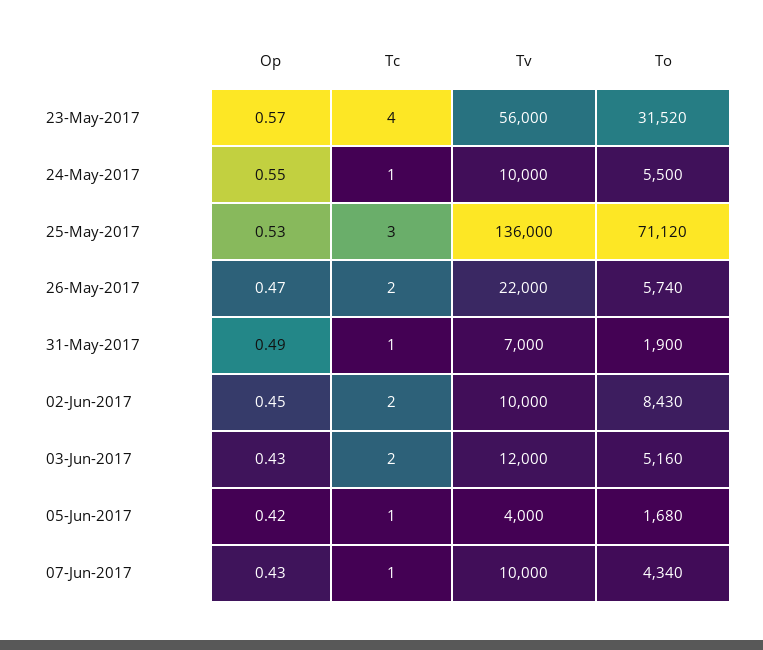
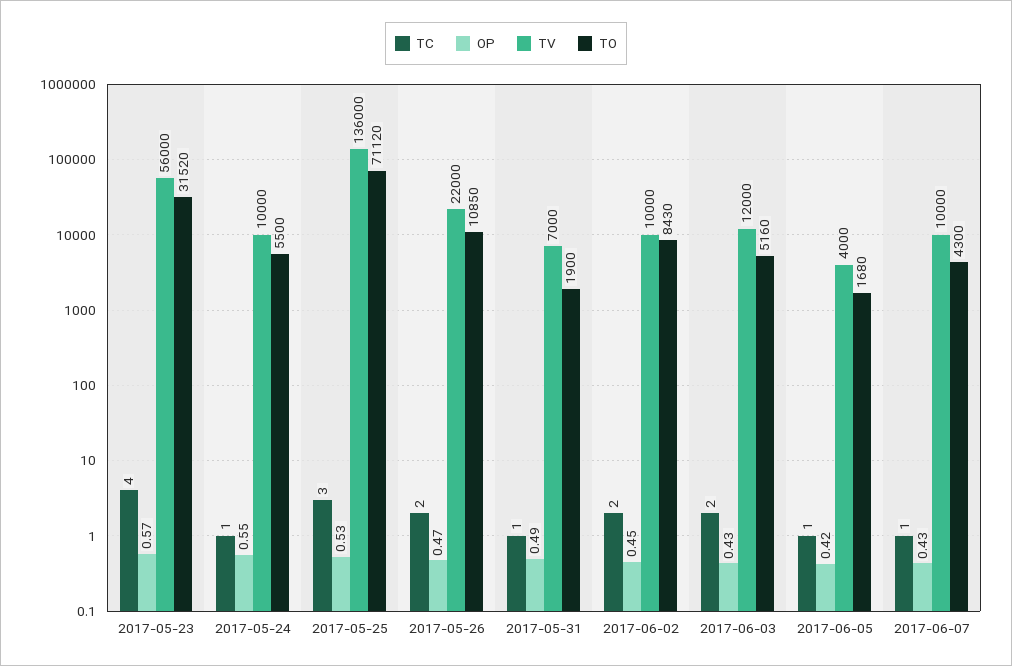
To, 26-May-2017: 5740 -> 10850
To, 07-Jun-2017: 4340 -> 4300

